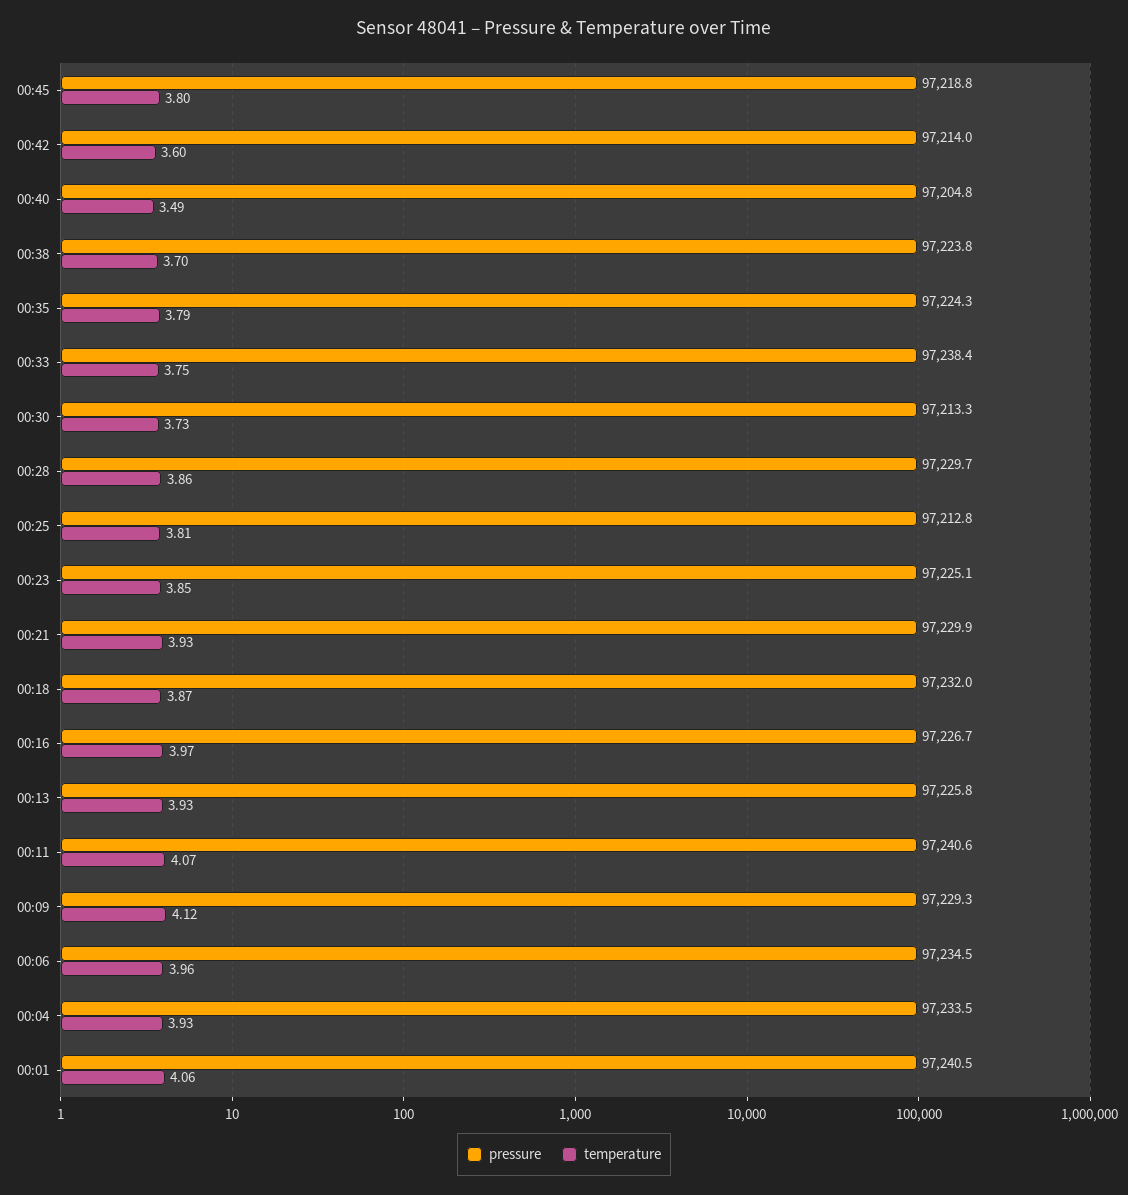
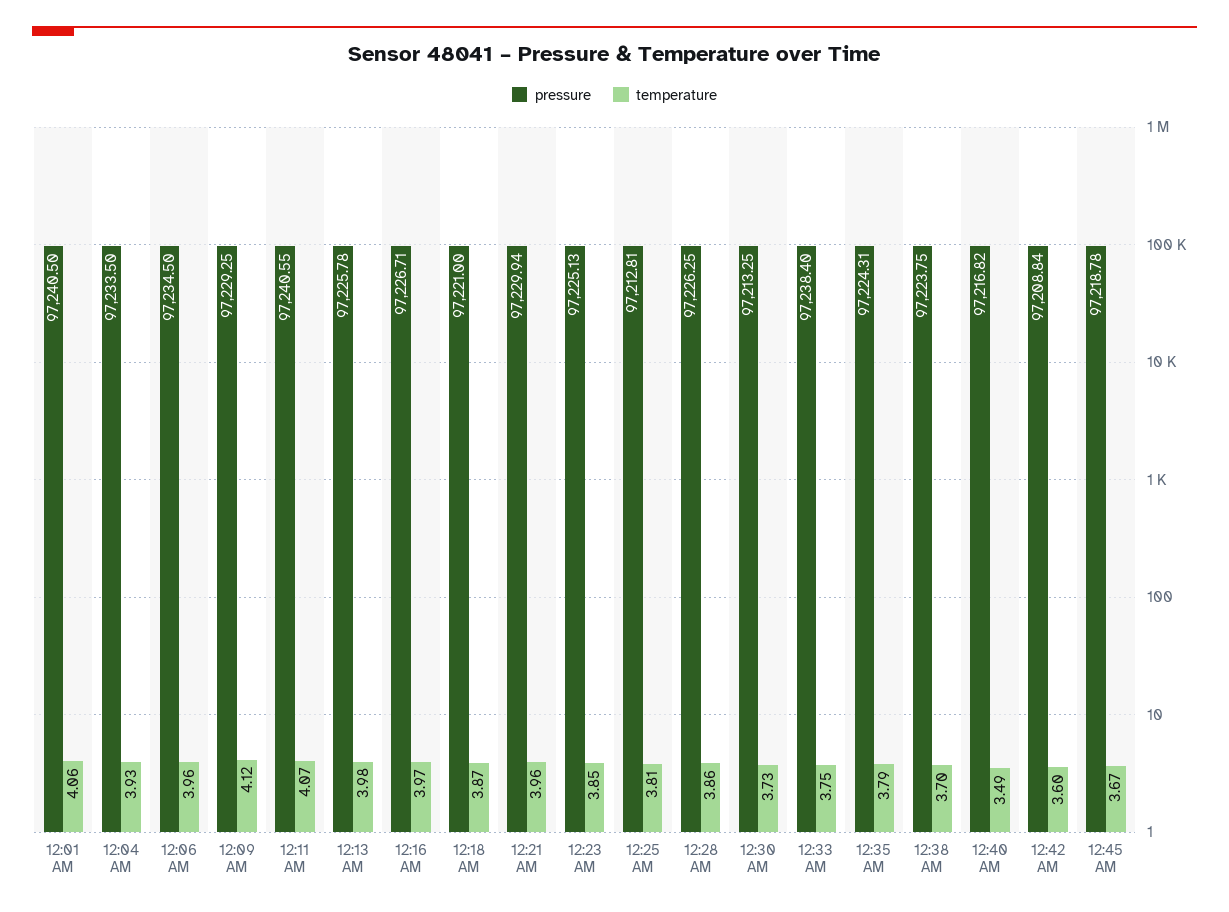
temperature, 00:45: 3.8 -> 3.67
pressure, 00:42: 97214 -> 97208.84
pressure, 00:40: 97204.8 -> 97216.82
pressure, 00:28: 97229.7 -> 97226.25
temperature, 00:21: 3.93 -> 3.96
pressure, 00:18: 97232 -> 97221
temperature, 00:13: 3.93 -> 3.98

